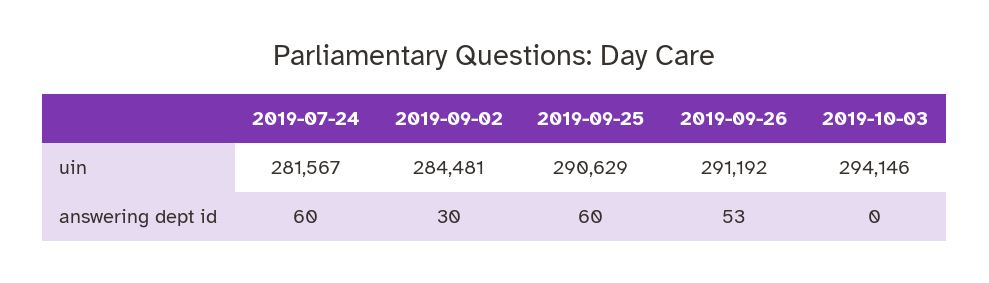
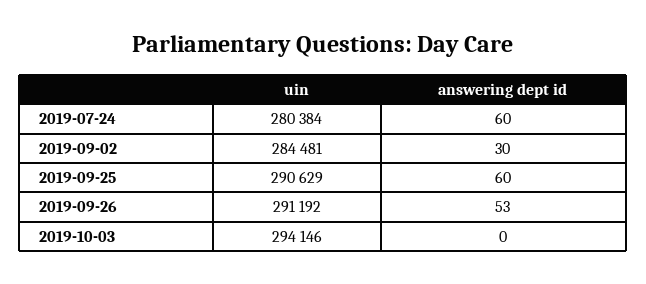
2019-07-24, uin: 281567 -> 280384

